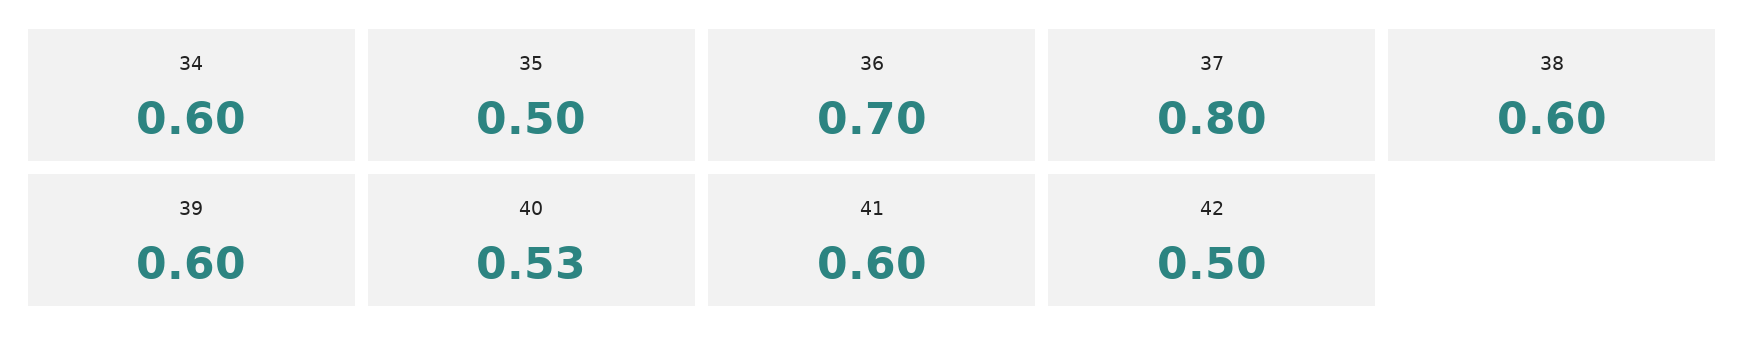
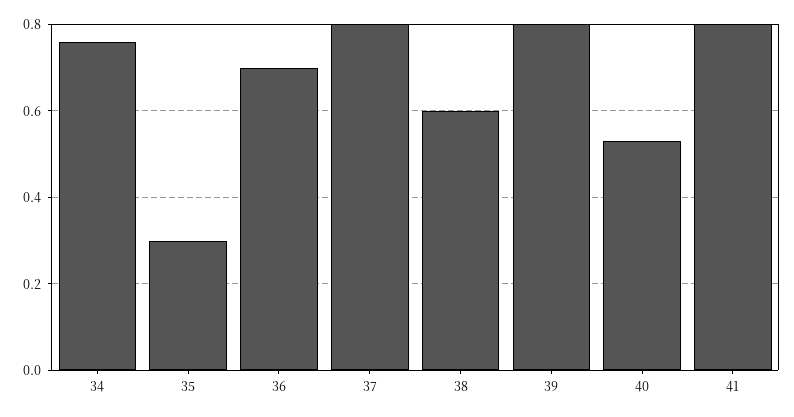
34: 0.6 -> 0.75
35: 0.5 -> 0.3
39: 0.6 -> 0.8
41: 0.6 -> 0.8
42: 0.5 -> none

